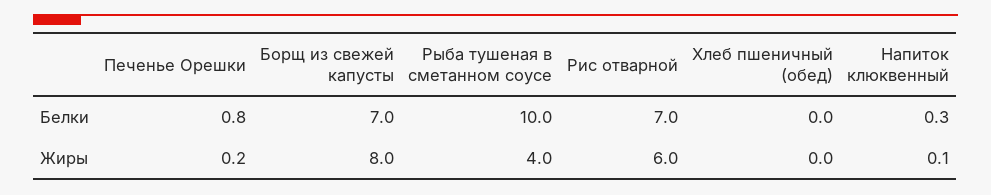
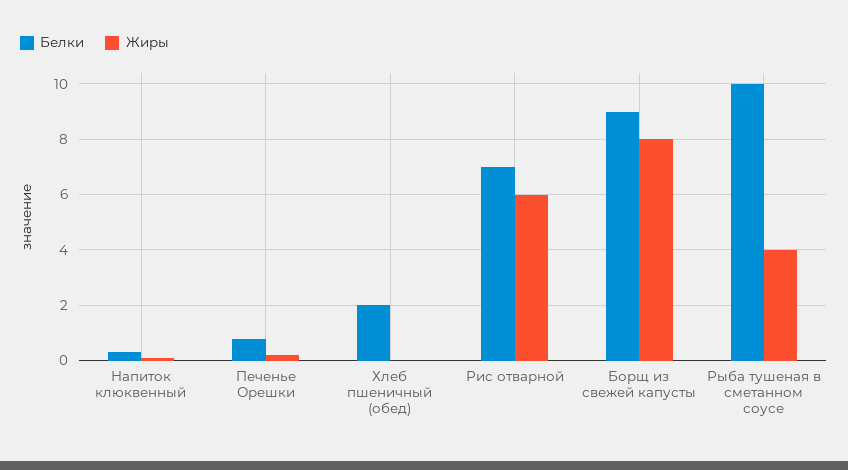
Белки, Борщ из свежей капусты: 7 -> 9
Белки, Хлеб пшеничный (обед): 0 -> 2

